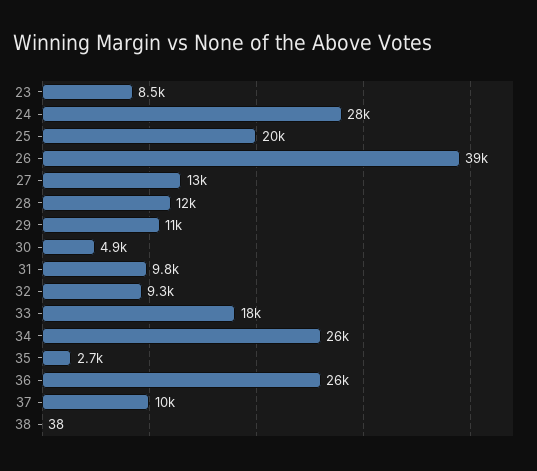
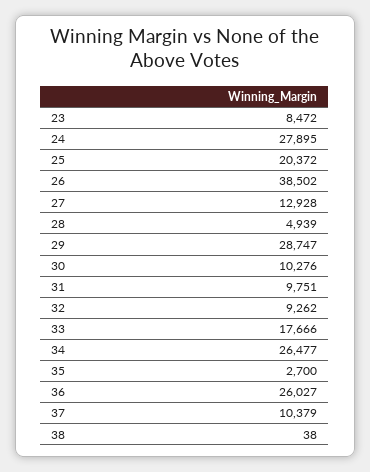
28: 12000 -> 4939
29: 11000 -> 28747
30: 4900 -> 10276

